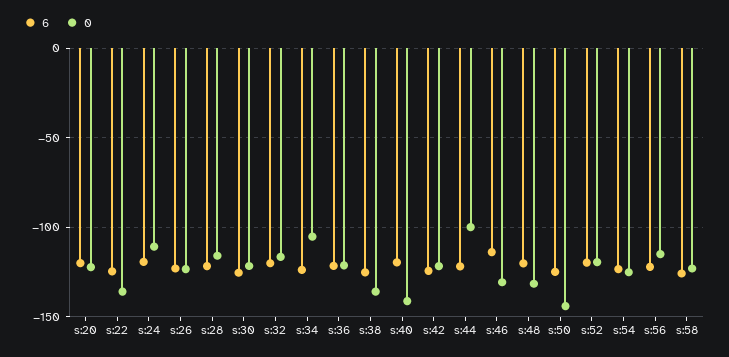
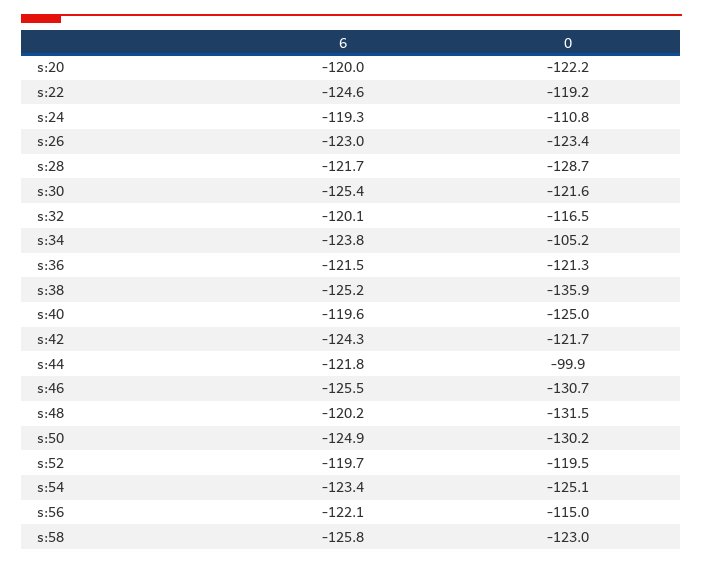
0, s:22: -135 -> -119.2
0, s:28: -115 -> -128.7
0, s:40: -140 -> -125
6, s:46: -115 -> -125.5
0, s:50: -145 -> -130.2

